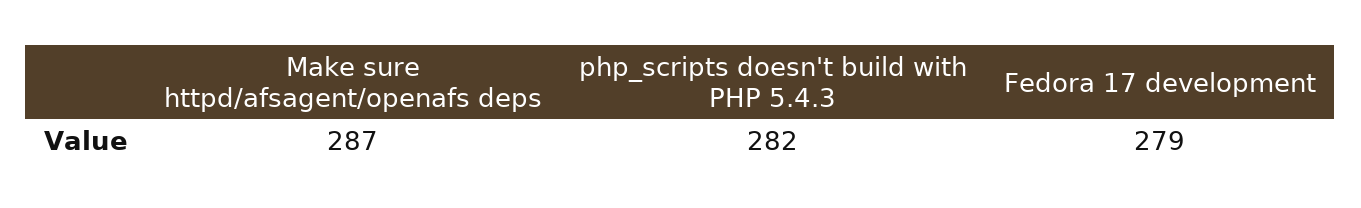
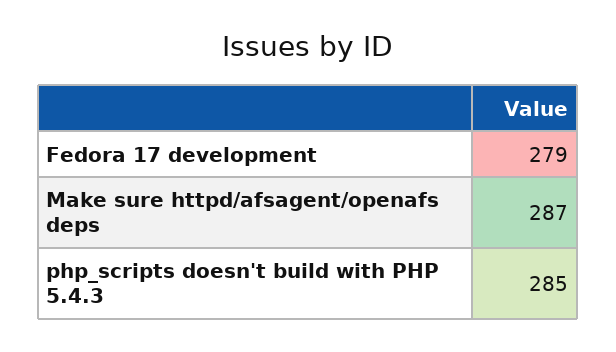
php_scripts doesn't build with PHP 5.4.3: 282 -> 285

